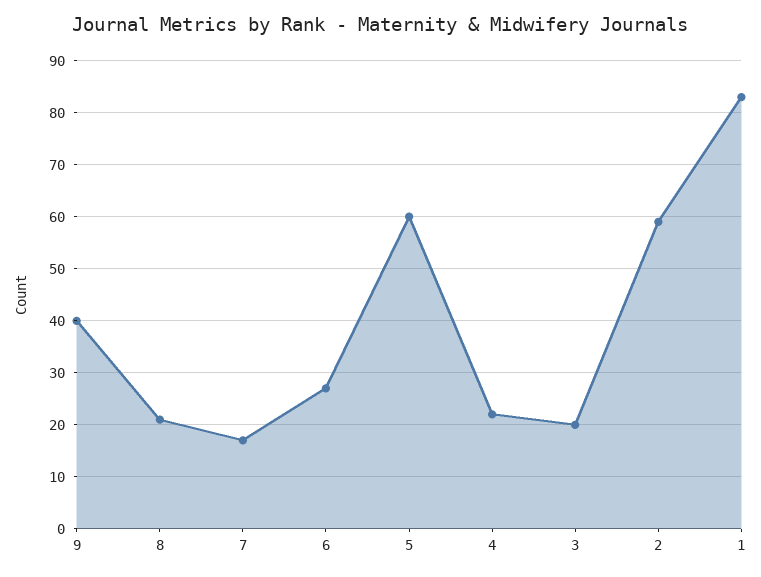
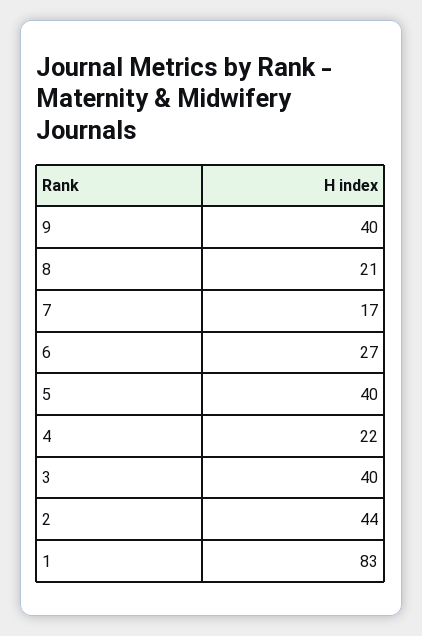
5: 60 -> 40
3: 20 -> 40
2: 60 -> 44

